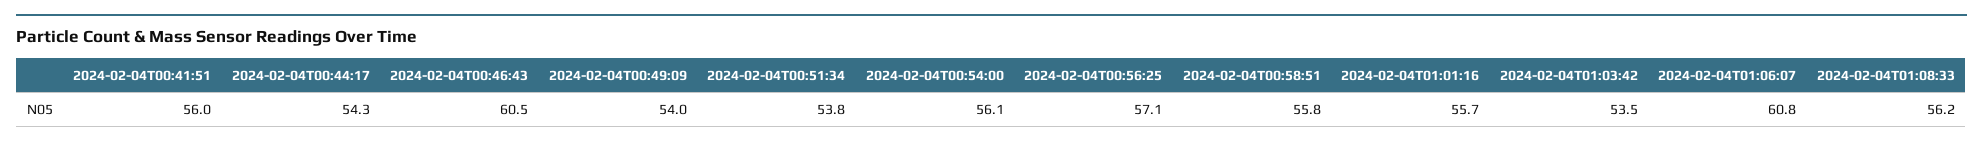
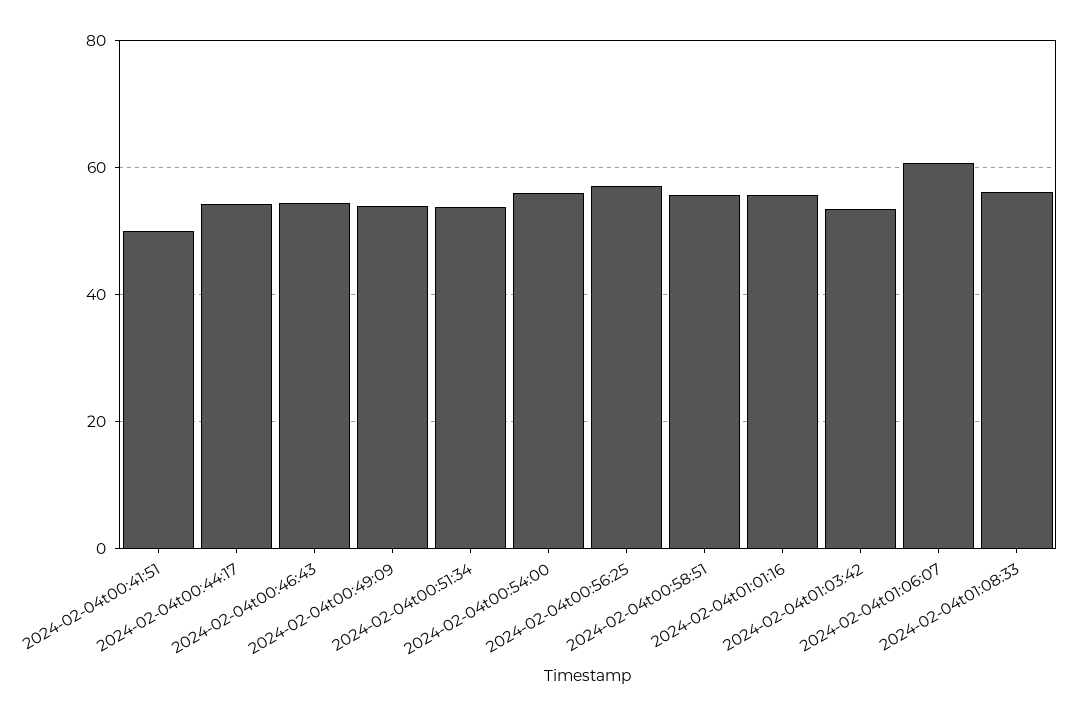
2024-02-04T00:41:51: 56 -> 50
2024-02-04T00:46:43: 60.5 -> 54

